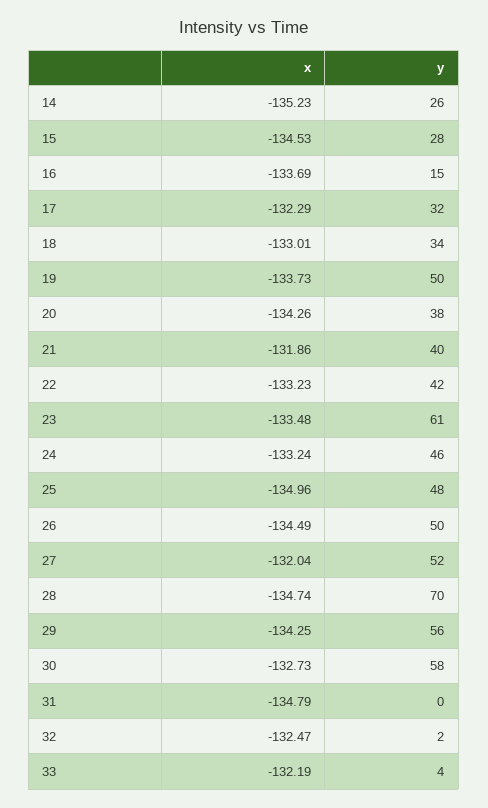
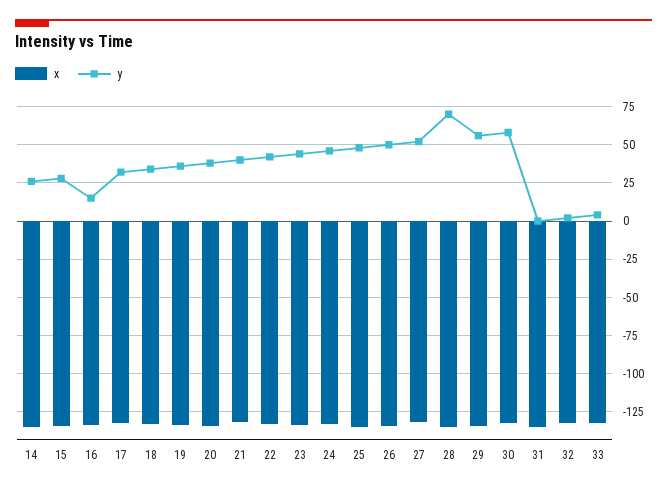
y, 19: 50 -> 35
y, 23: 61 -> 45

